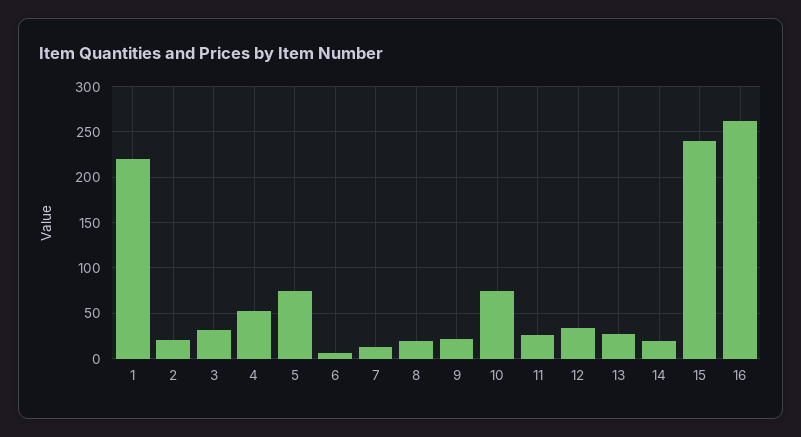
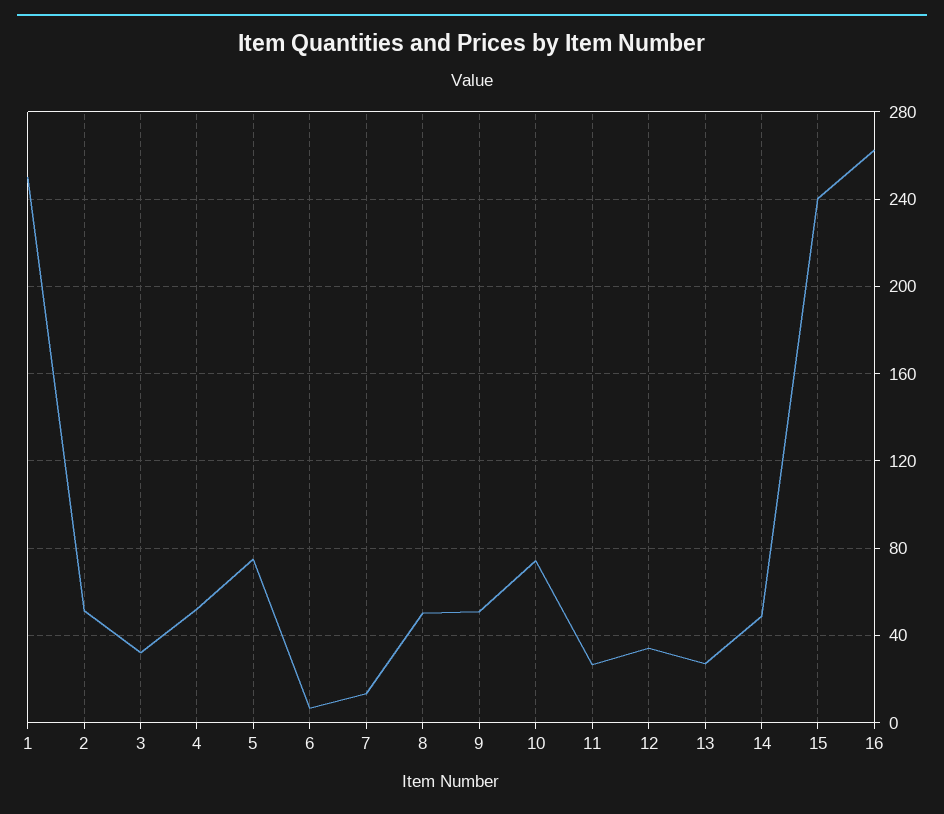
1: 220 -> 250
2: 20 -> 50
8: 20 -> 50
9: 20 -> 50
14: 20 -> 50

